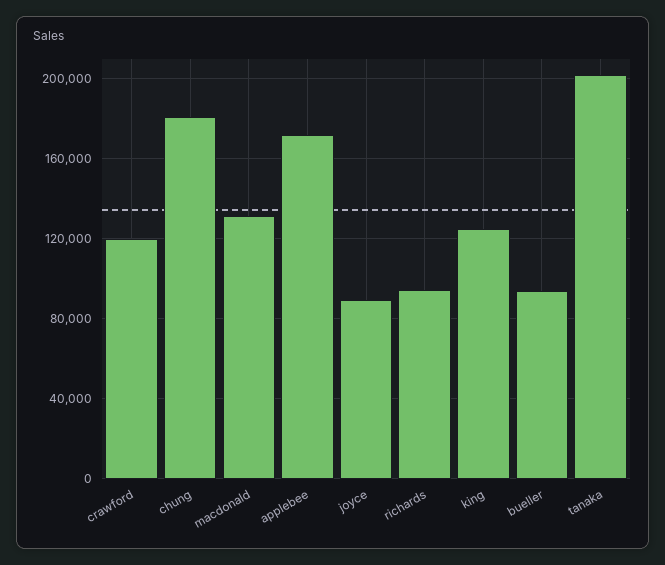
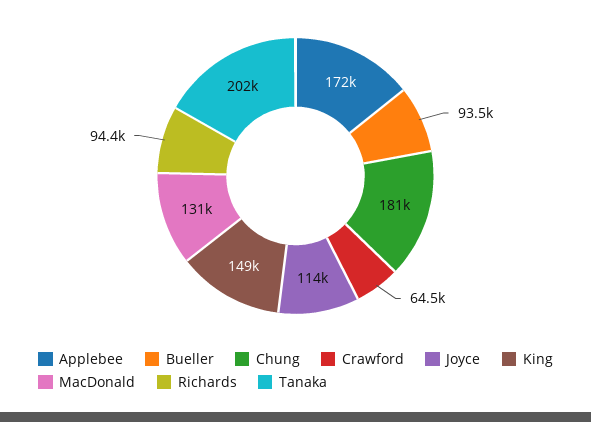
crawford: 120000 -> 64500
joyce: 90000 -> 114000
king: 125000 -> 149000

